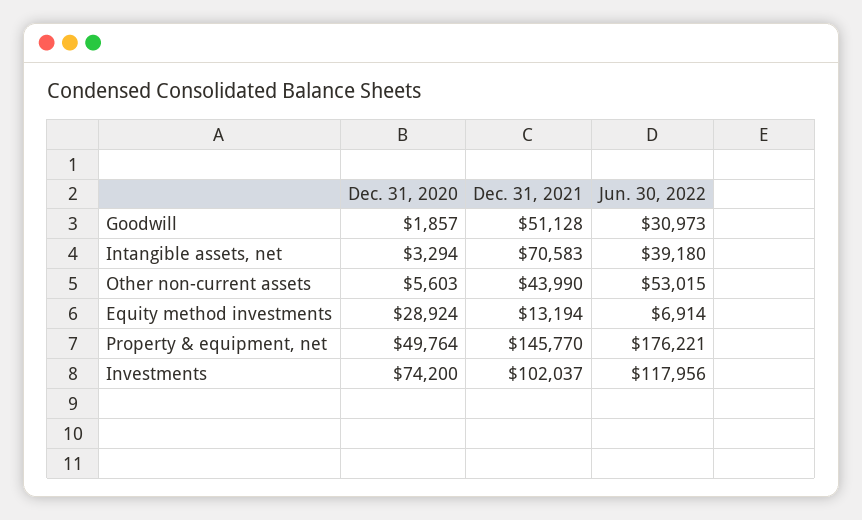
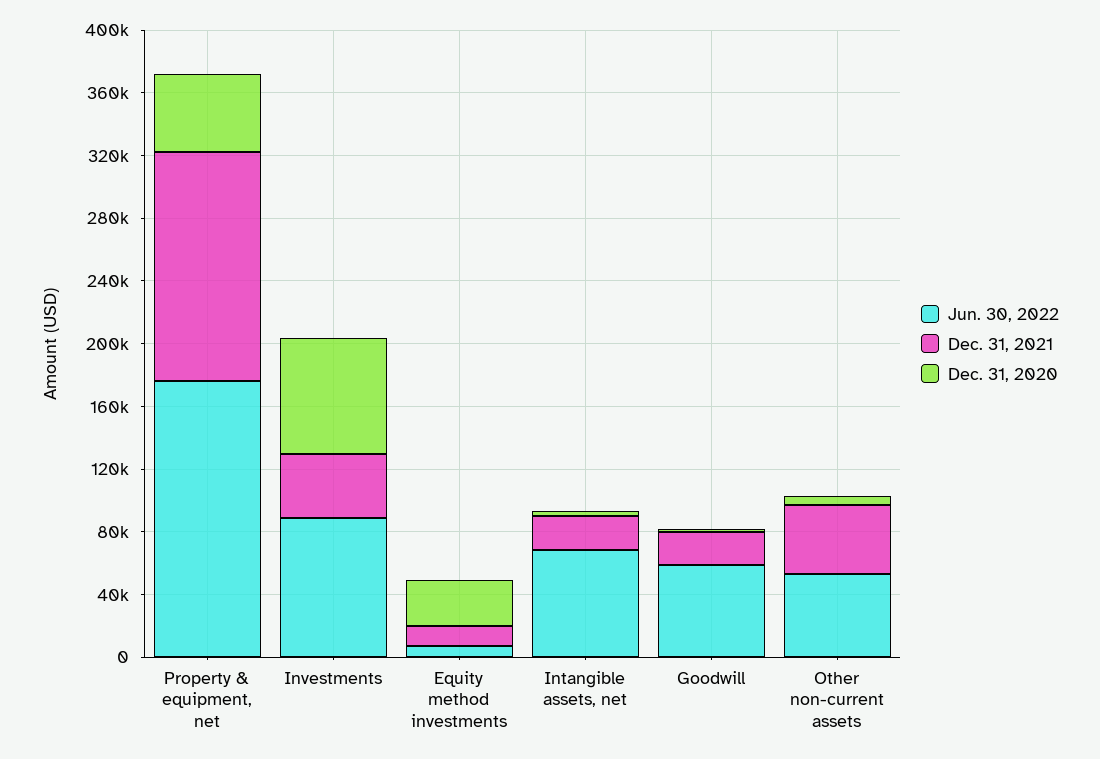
Dec. 31, 2021, Goodwill: 51128 -> 20000
Jun. 30, 2022, Goodwill: 30973 -> 60000
Dec. 31, 2021, Intangible assets, net: 70583 -> 20000
Jun. 30, 2022, Intangible assets, net: 39180 -> 70000
Dec. 31, 2021, Investments: 102037 -> 40000
Jun. 30, 2022, Investments: 117956 -> 90000

